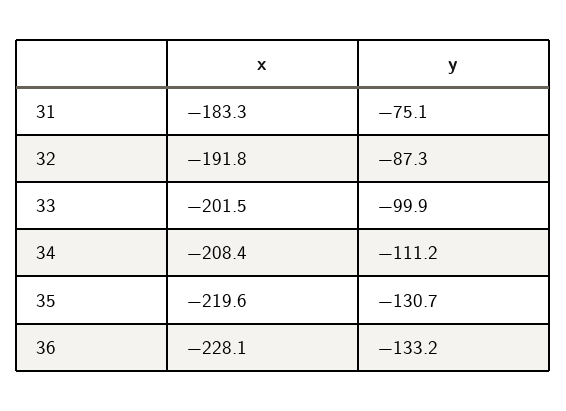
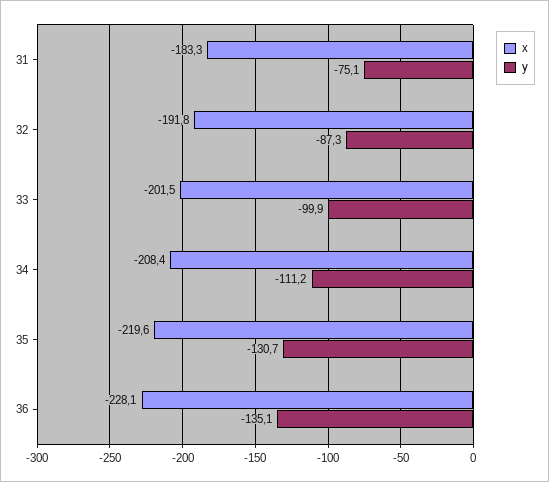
y, 36: -133.2 -> -135.1

